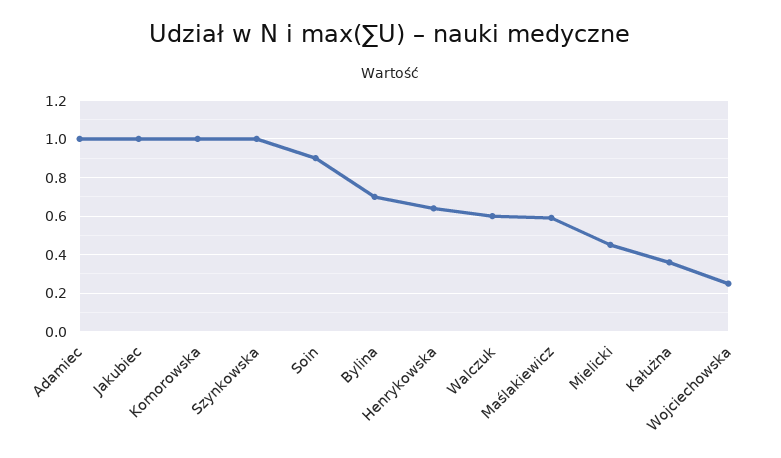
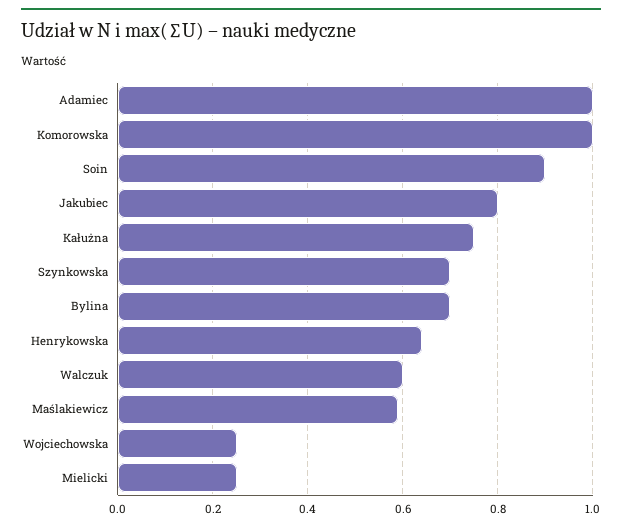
Jakubiec: 1 -> 0.8
Szynkowska: 1 -> 0.7
Mielicki: 0.45 -> 0.25
Kałużna: 0.35 -> 0.75

